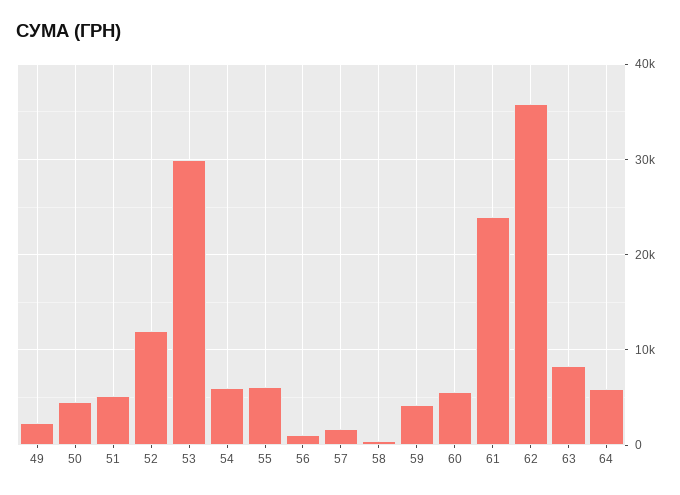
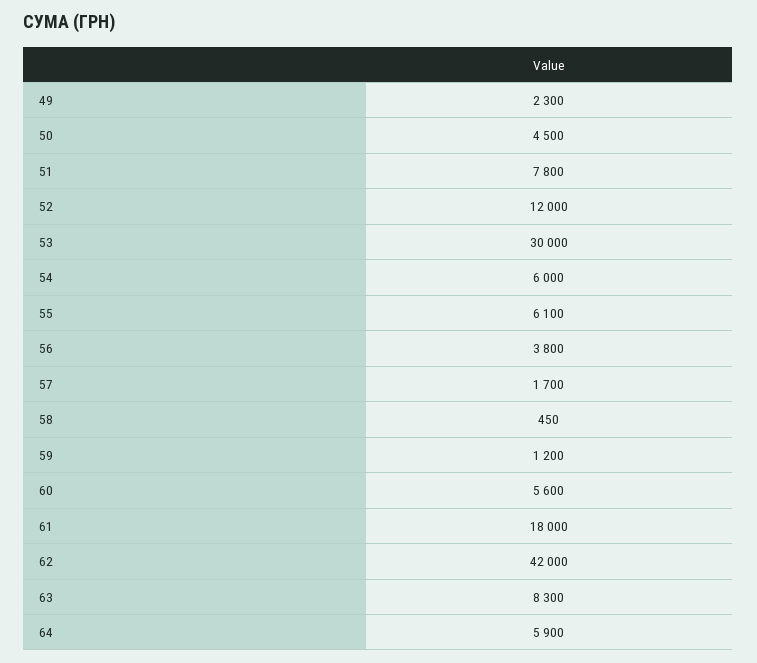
51: 5000 -> 7800
56: 1000 -> 3800
59: 4000 -> 1200
61: 24000 -> 18000
62: 36000 -> 42000

